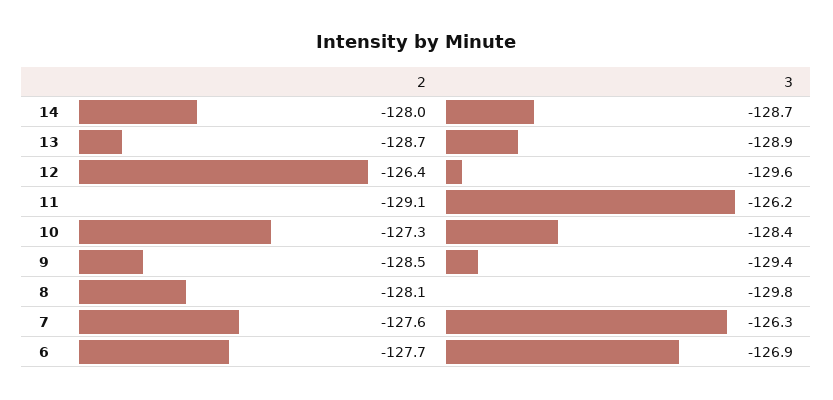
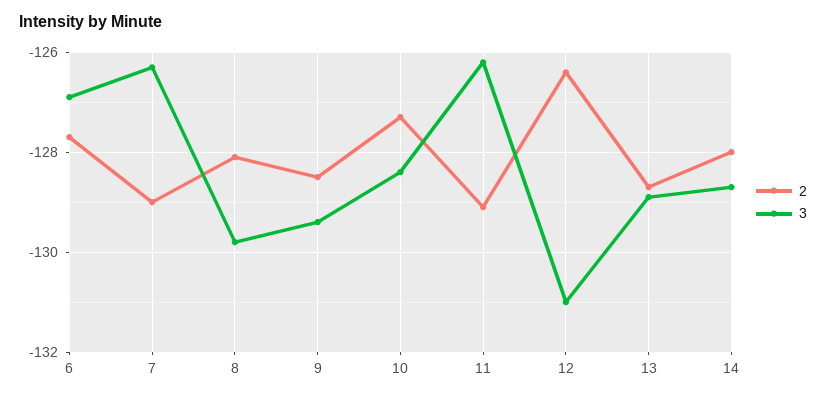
3, 12: -129.6 -> -131
2, 7: -127.6 -> -129

